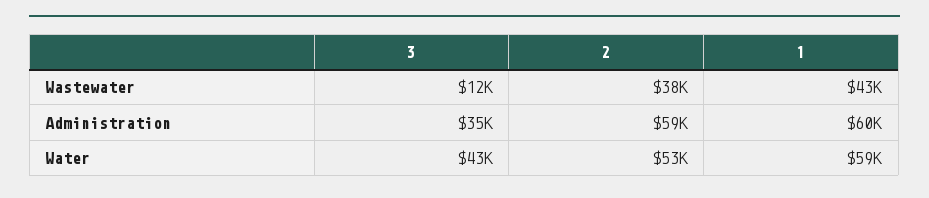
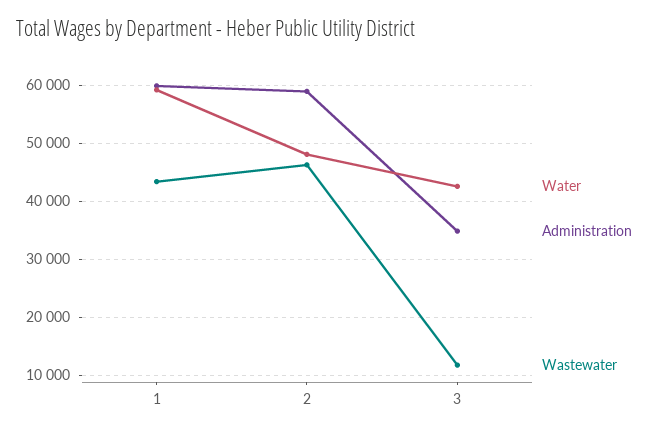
Wastewater, 2: 38000 -> 46000
Water, 2: 53000 -> 48000

